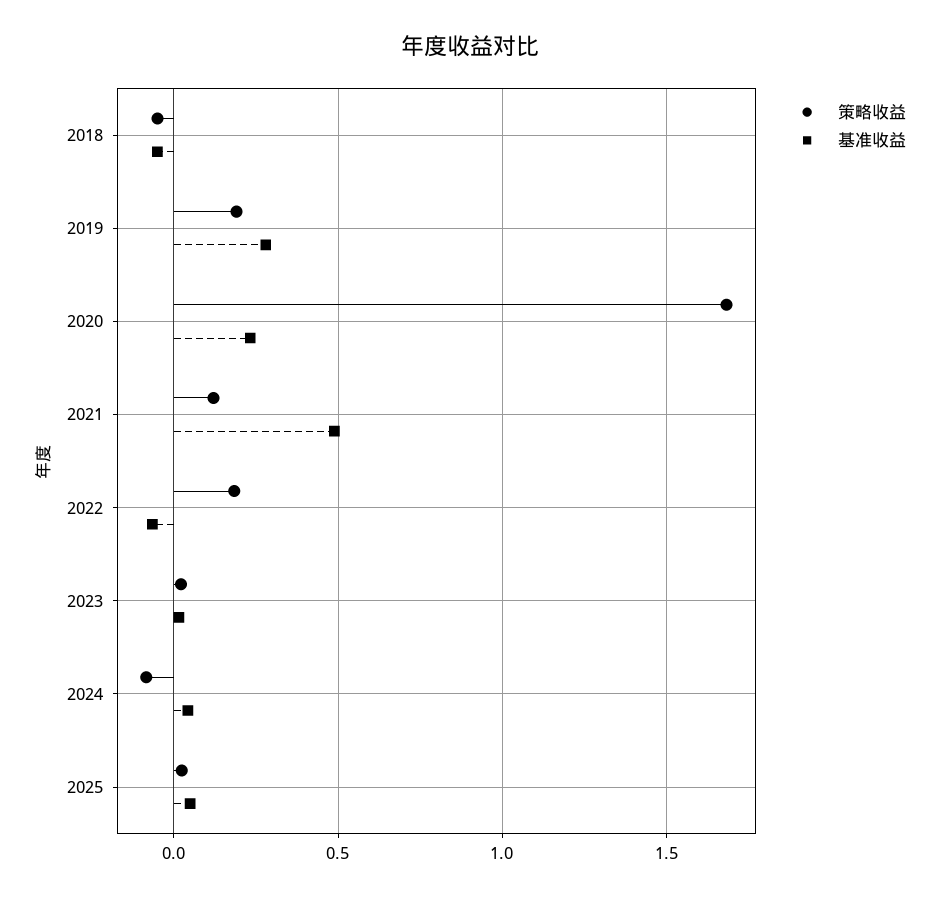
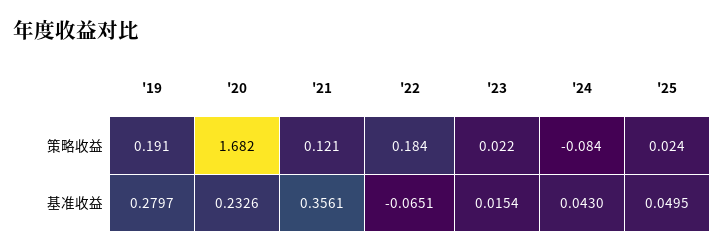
策略收益, 2018: -0.05 -> none
基准收益, 2018: -0.05 -> none
基准收益, 2021: 0.5 -> 0.3561

